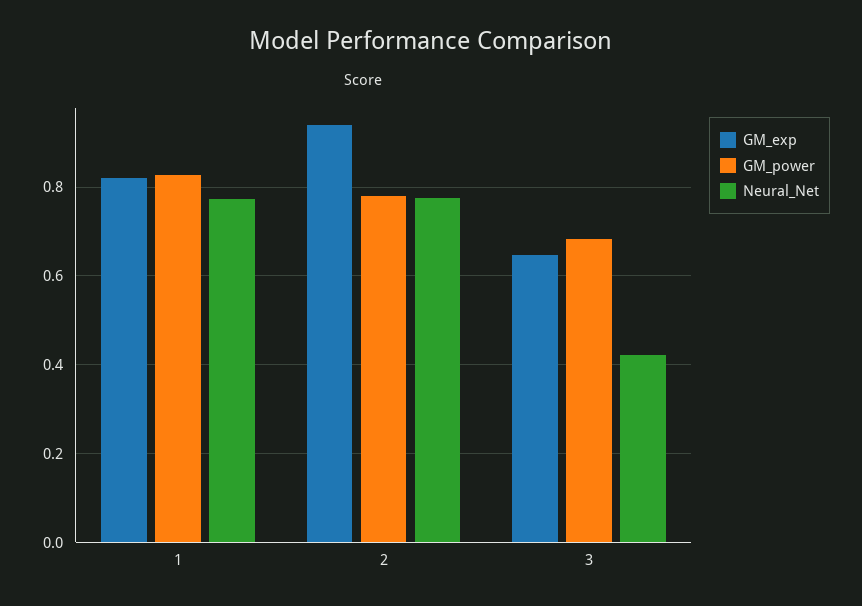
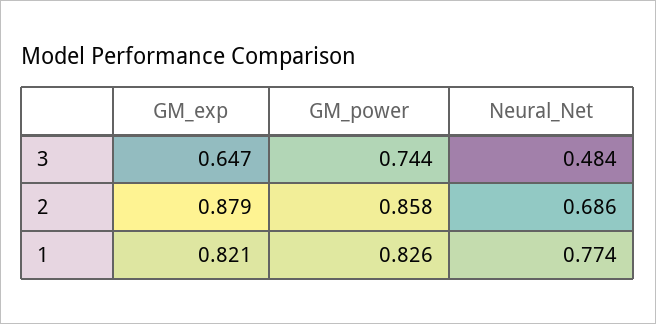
GM_exp, 2: 0.94 -> 0.879
GM_power, 2: 0.78 -> 0.858
Neural_Net, 2: 0.78 -> 0.686
GM_power, 3: 0.68 -> 0.744
Neural_Net, 3: 0.42 -> 0.484

